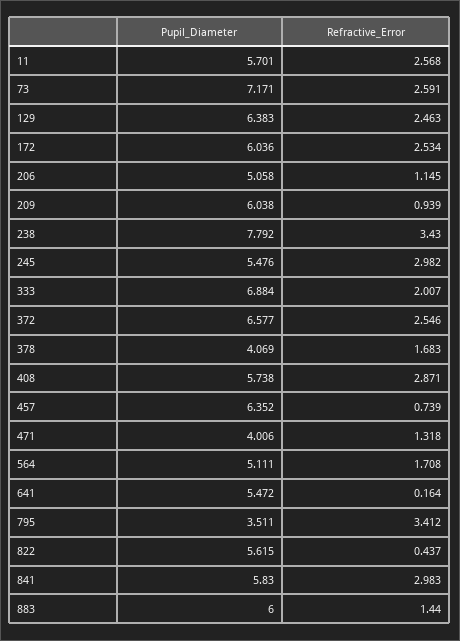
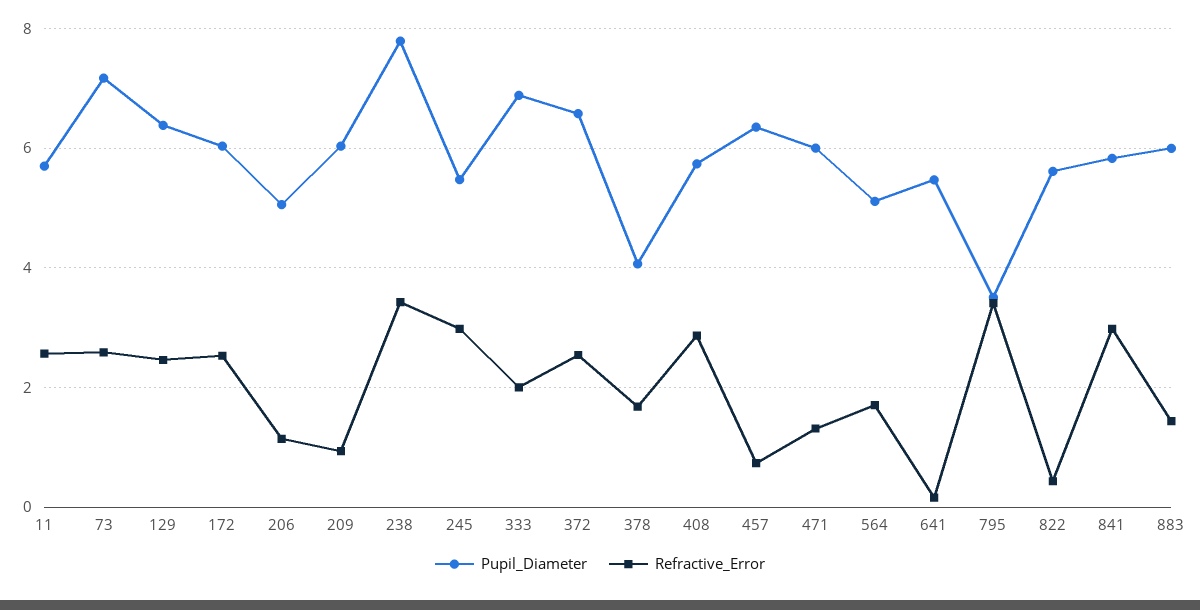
Pupil_Diameter, 471: 4.006 -> 6

